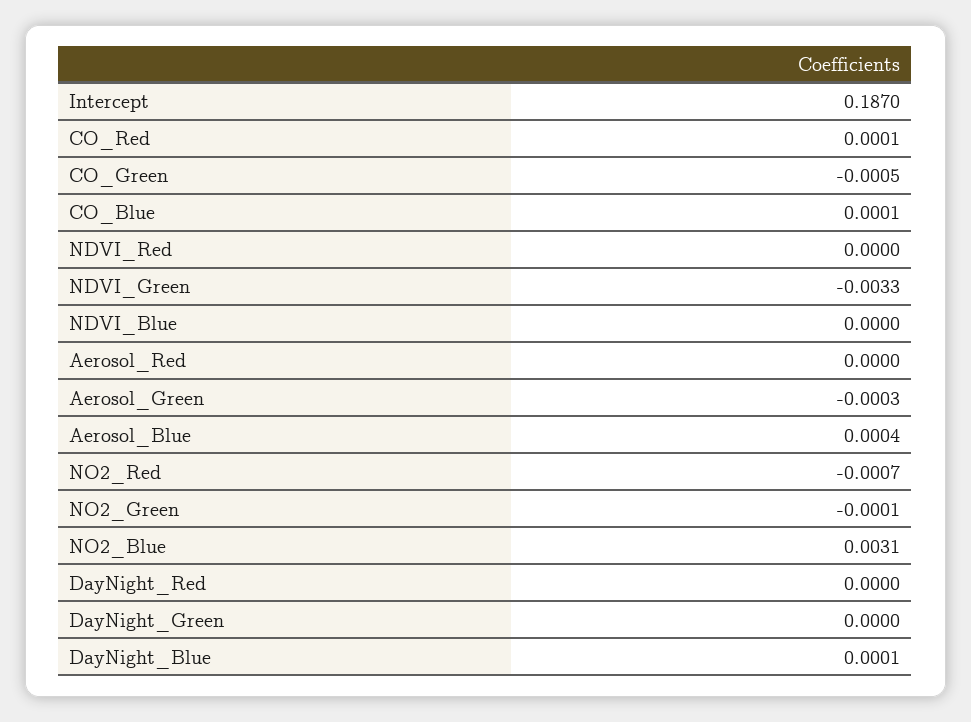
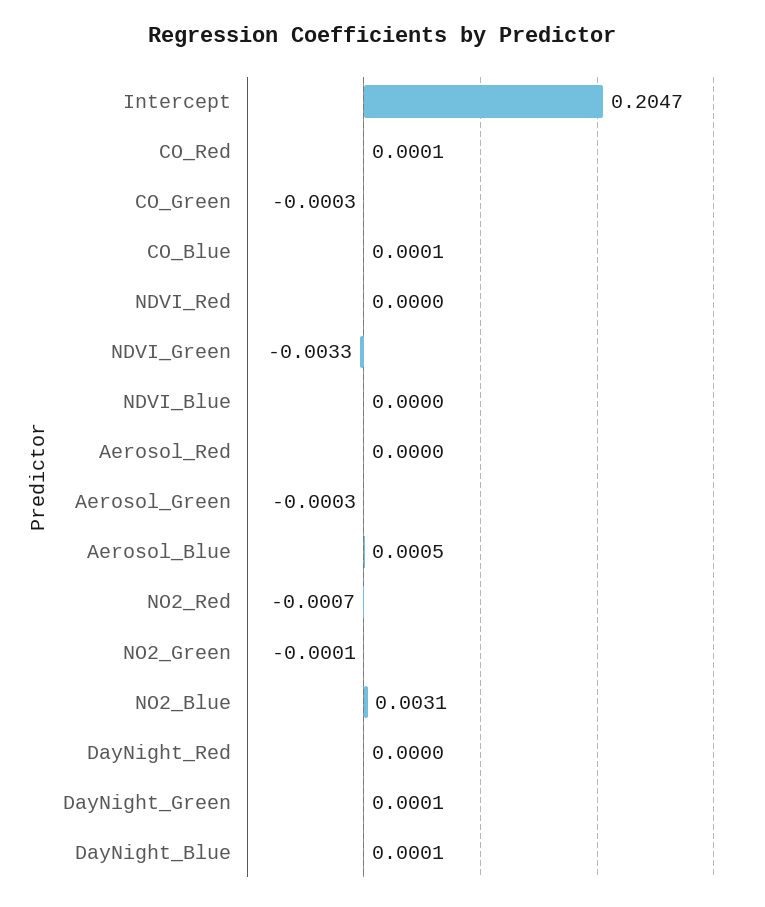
Intercept: 0.187 -> 0.2047
CO_Green: -0.0005 -> -0.0003
Aerosol_Blue: 0.0004 -> 0.0005
DayNight_Green: 0 -> 0.0001

